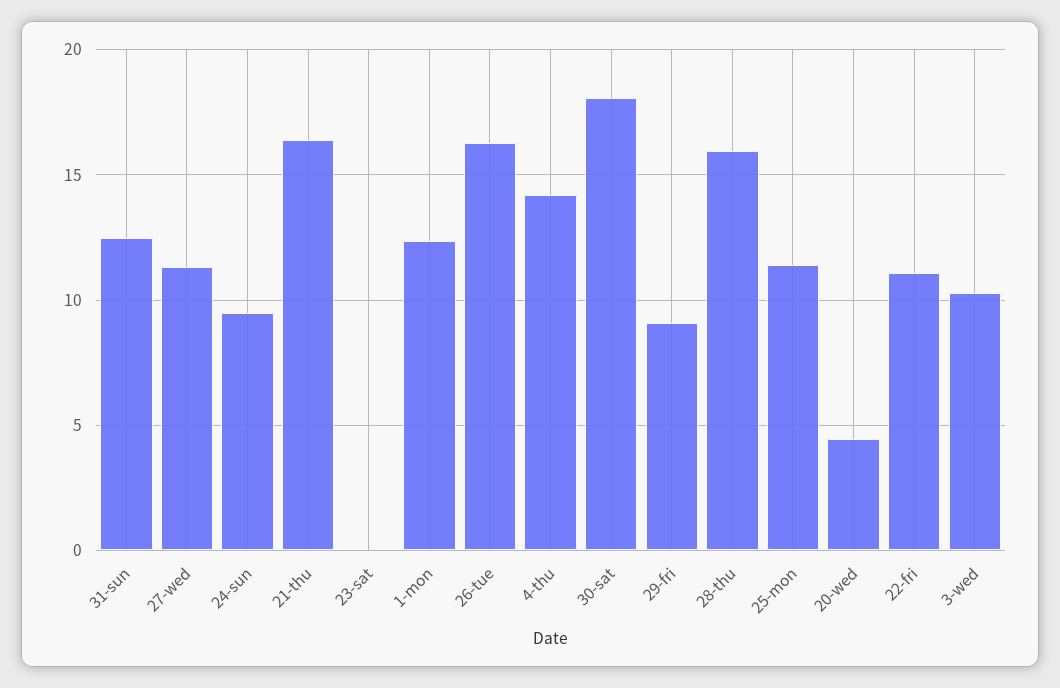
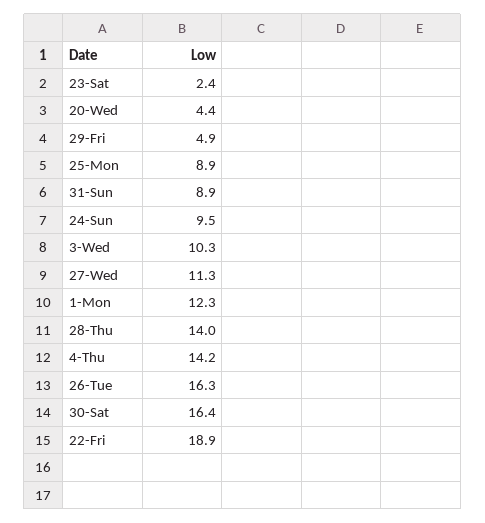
31-sun: 12.5 -> 8.9
21-thu: 16.5 -> none
23-sat: 0 -> 2.4
30-sat: 18 -> 16.4
29-fri: 9 -> 4.9
28-thu: 16 -> 14
25-mon: 11.5 -> 8.9
22-fri: 11 -> 18.9

